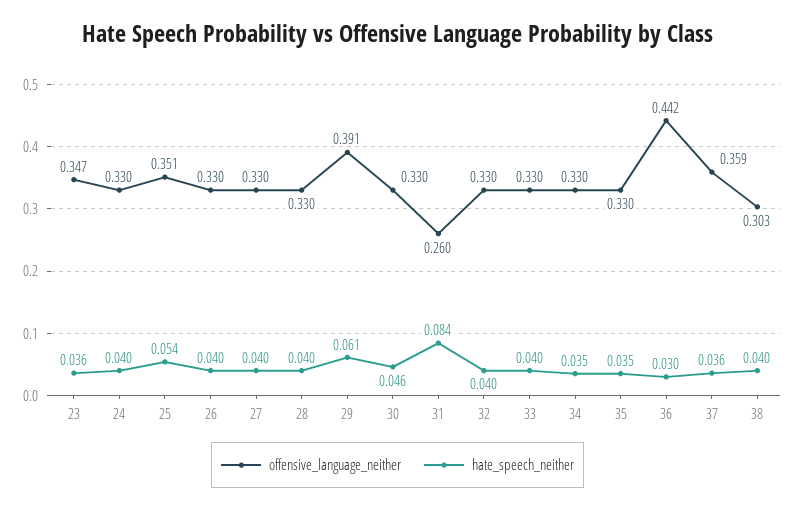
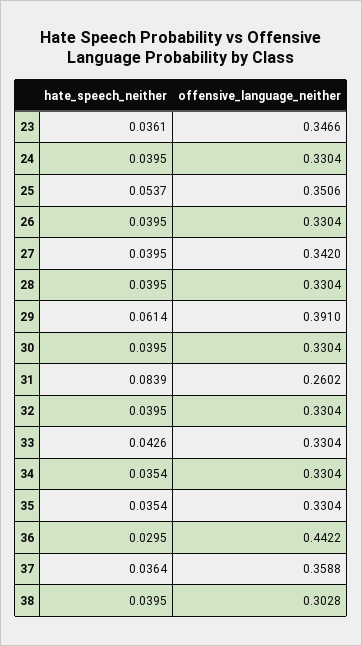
offensive_language_neither, 27: 0.33 -> 0.342
hate_speech_neither, 30: 0.046 -> 0.0395
hate_speech_neither, 33: 0.04 -> 0.0426

